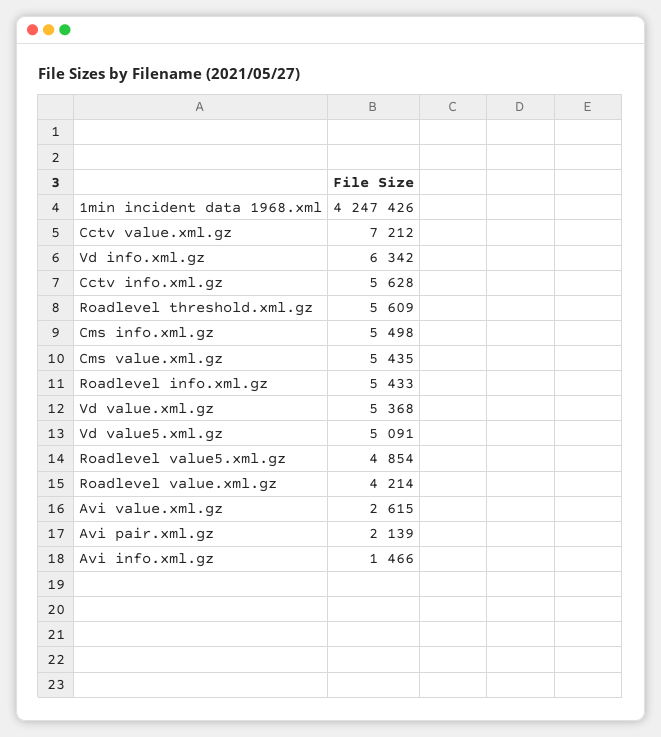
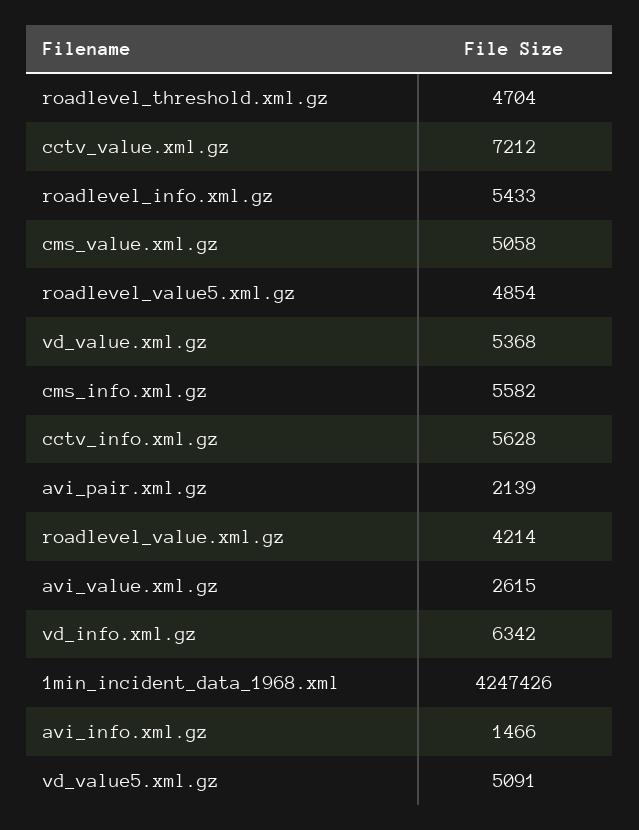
Roadlevel threshold.xml.gz: 5609 -> 4704
Cms info.xml.gz: 5498 -> 5582
Cms value.xml.gz: 5435 -> 5058

